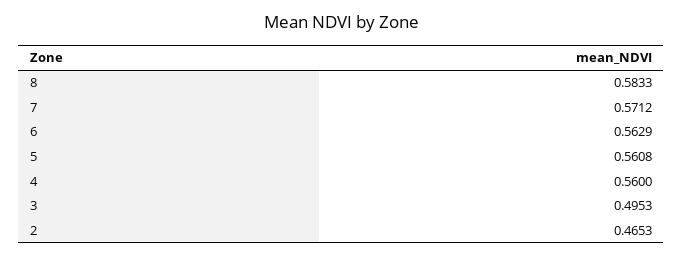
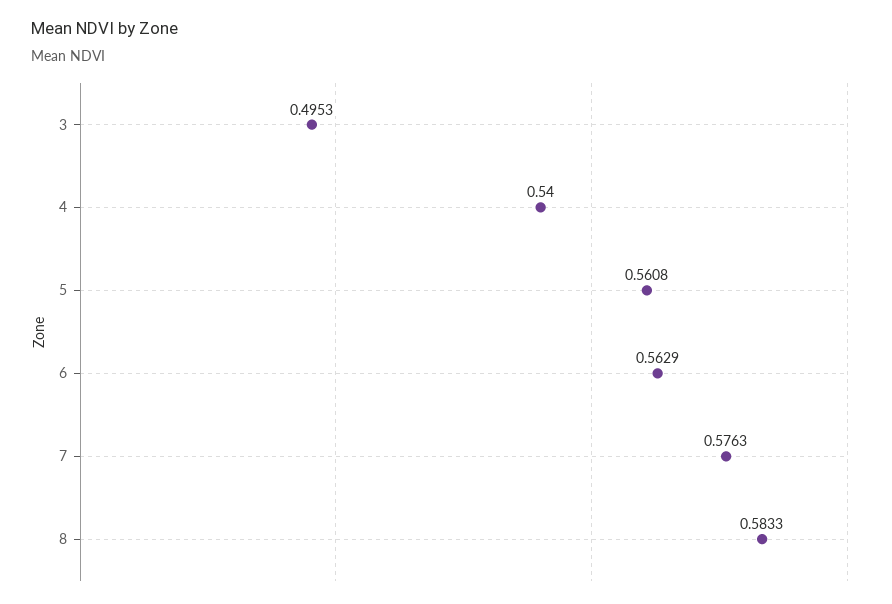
7: 0.5712 -> 0.5763
4: 0.56 -> 0.54
2: 0.4653 -> none

